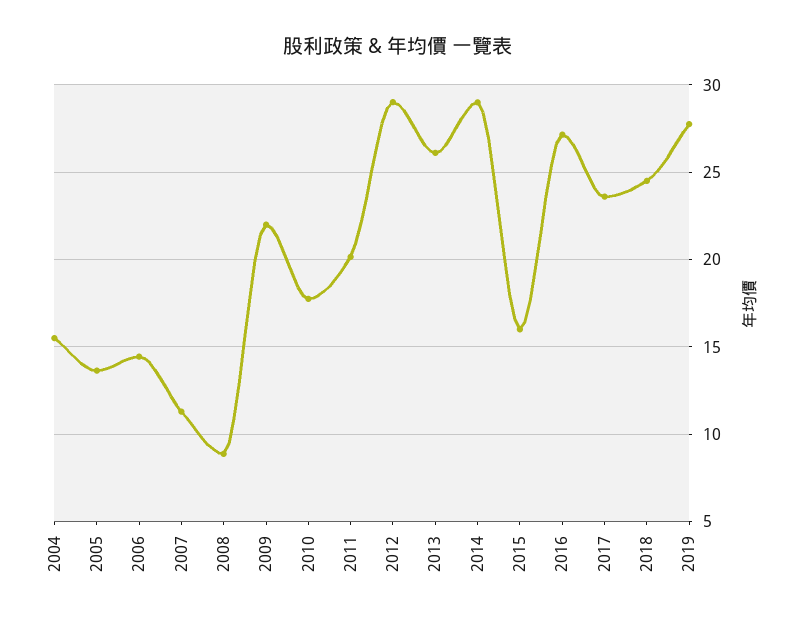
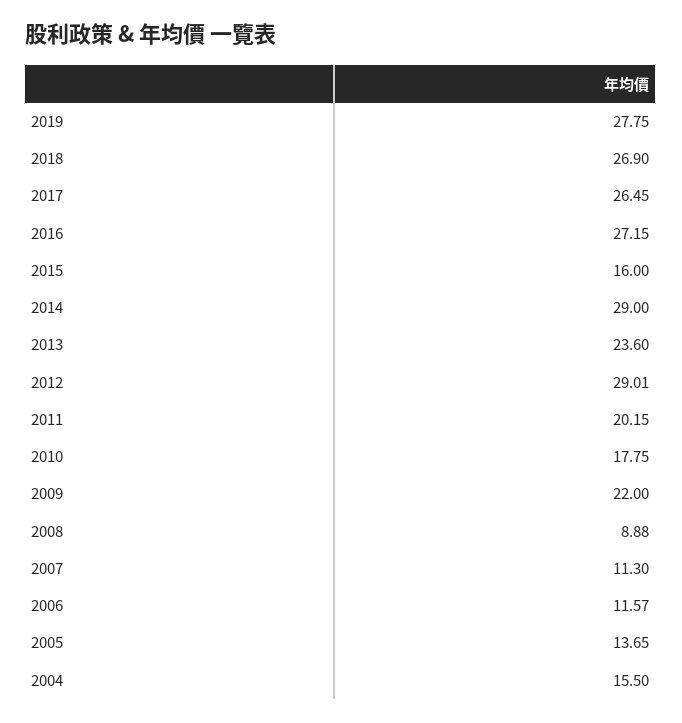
2006: 14.5 -> 11.57
2013: 26 -> 23.6
2017: 23.5 -> 26.45
2018: 24.5 -> 26.9

